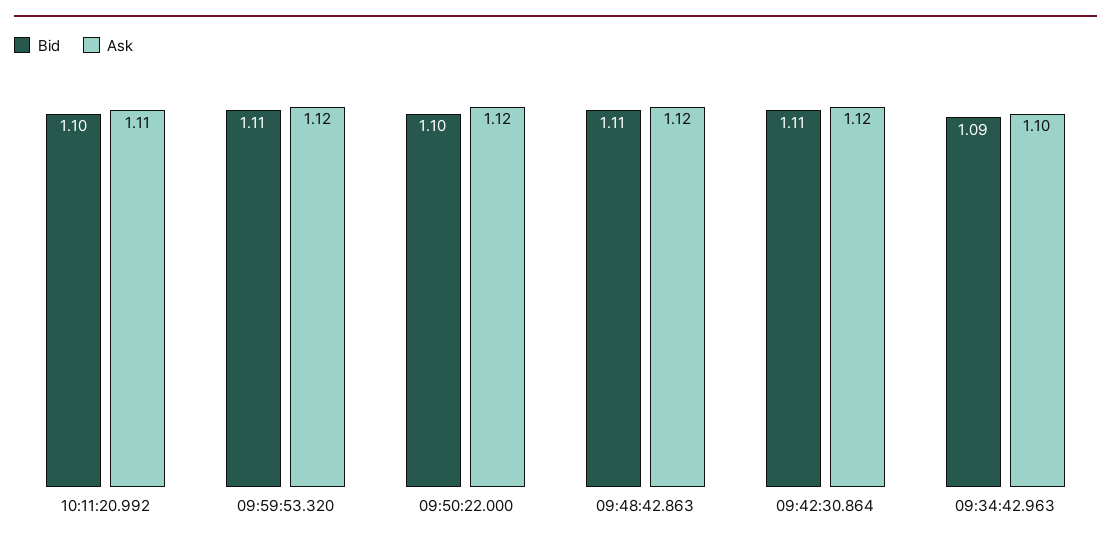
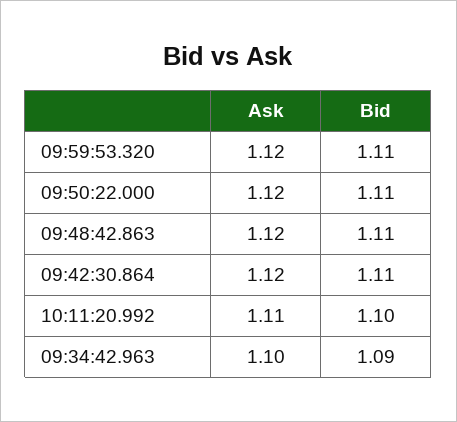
Bid, 09:50:22.000: 1.1 -> 1.11

